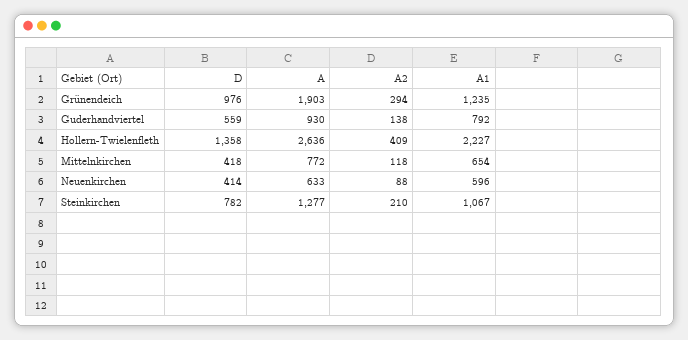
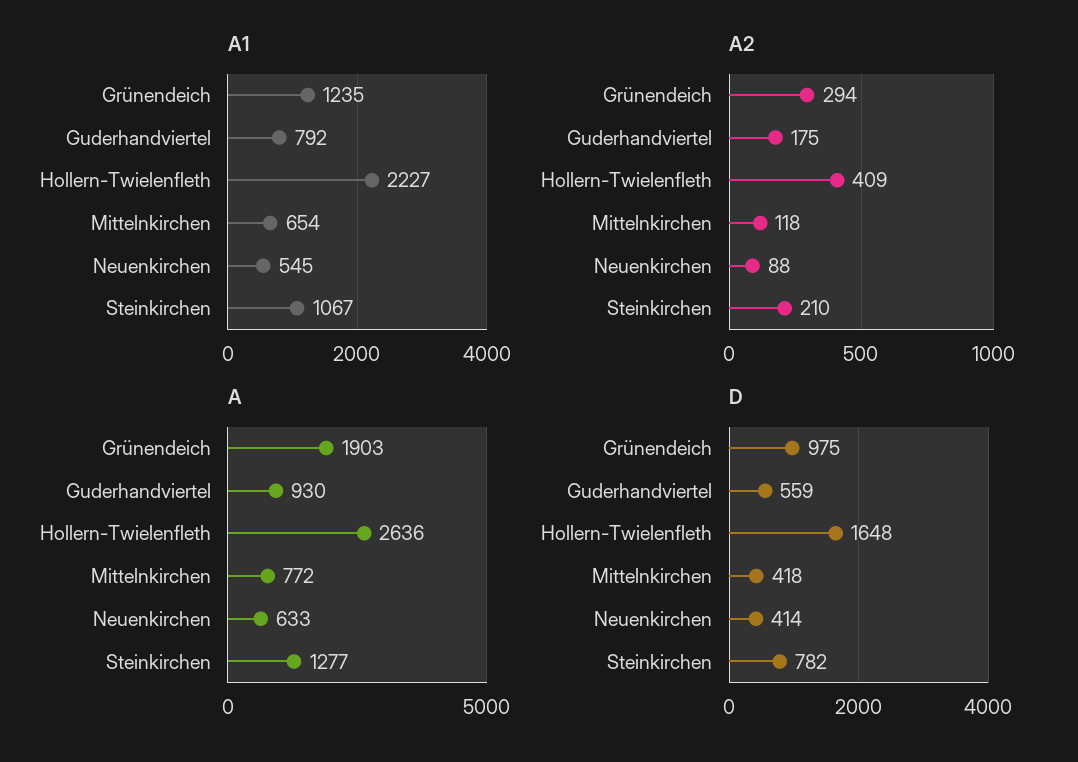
D, Grünendeich: 976 -> 975
A2, Guderhandviertel: 138 -> 175
D, Hollern-Twielenfleth: 1358 -> 1648
A1, Neuenkirchen: 596 -> 545

